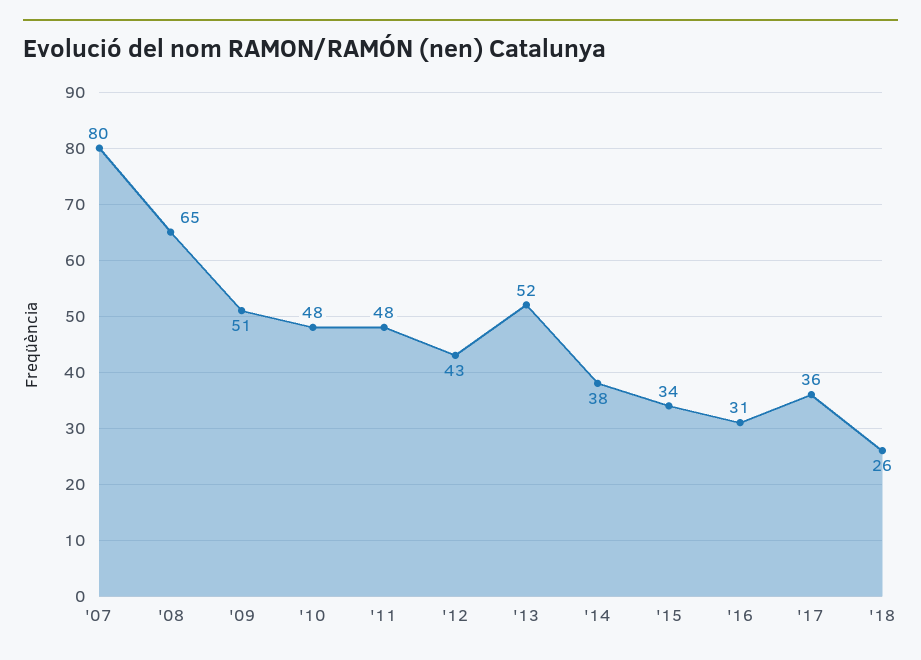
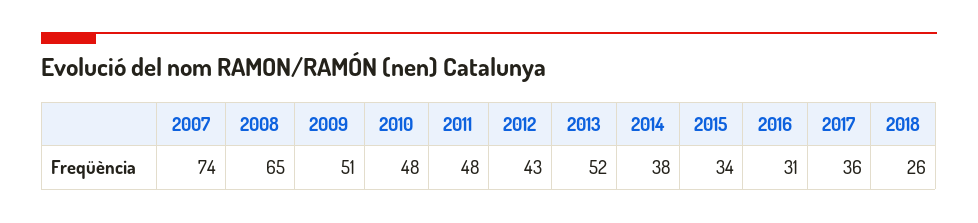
'07: 80 -> 74

